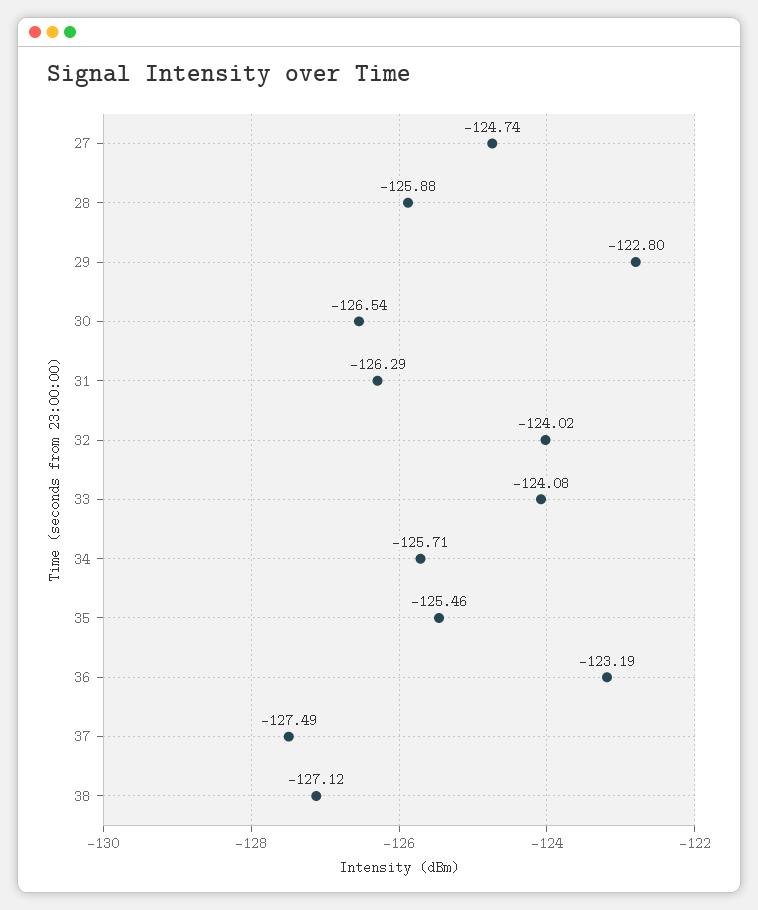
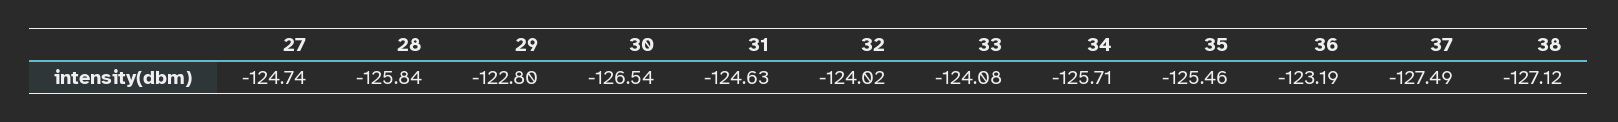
28: -125.88 -> -125.84
31: -126.29 -> -124.63

